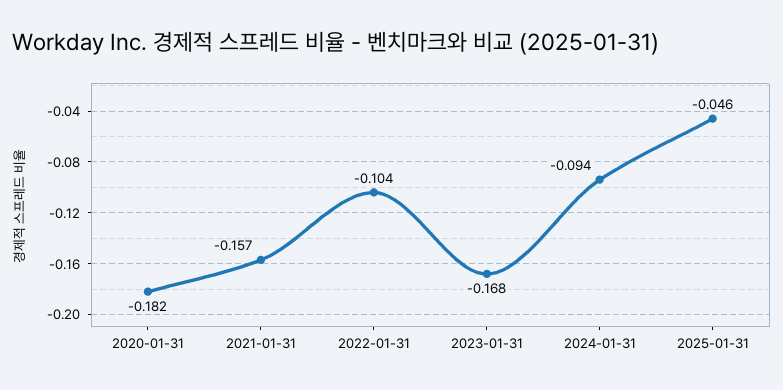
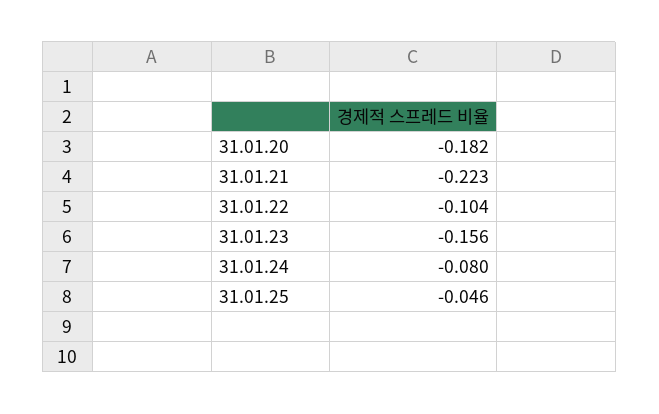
2021-01-31: -0.157 -> -0.223
2023-01-31: -0.168 -> -0.156
2024-01-31: -0.094 -> -0.08

